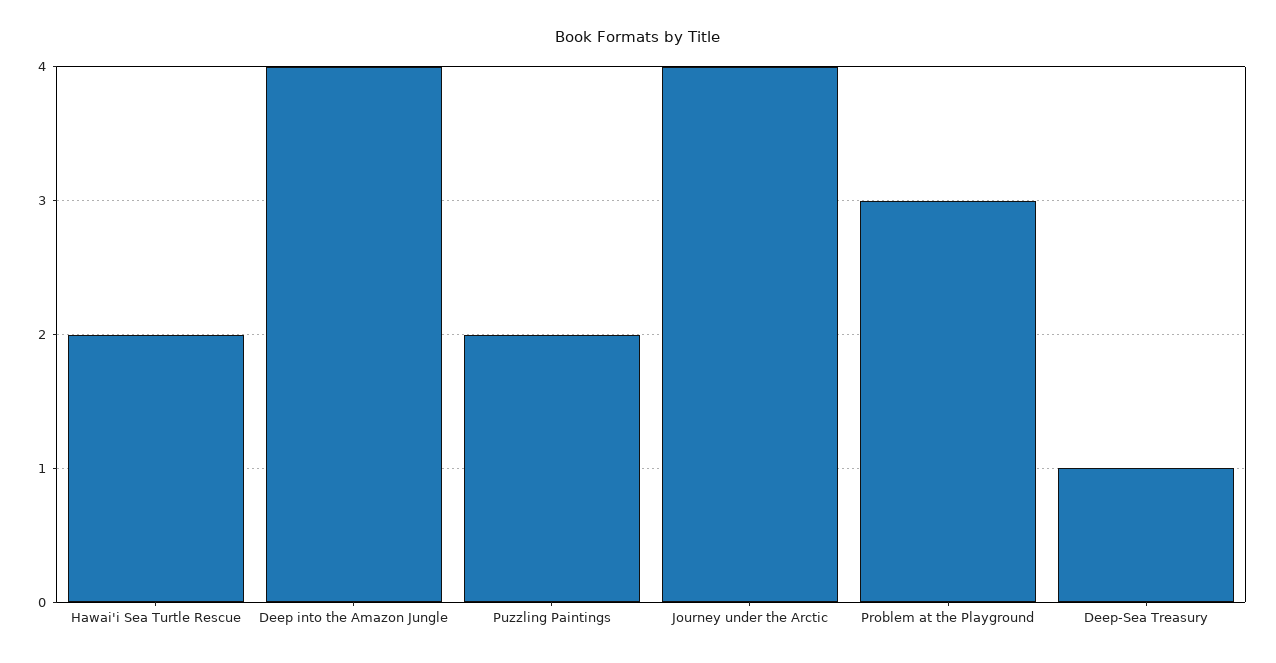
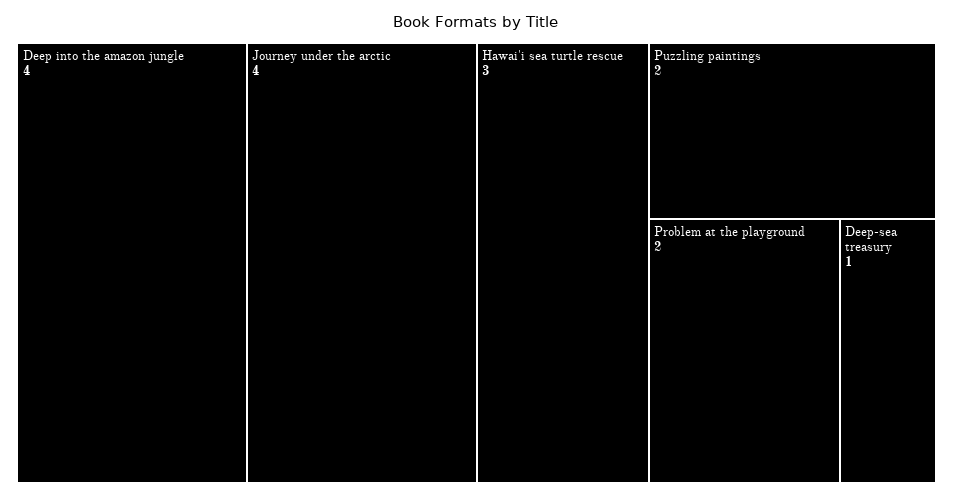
Hawai'i Sea Turtle Rescue: 2 -> 3
Problem at the Playground: 3 -> 2

